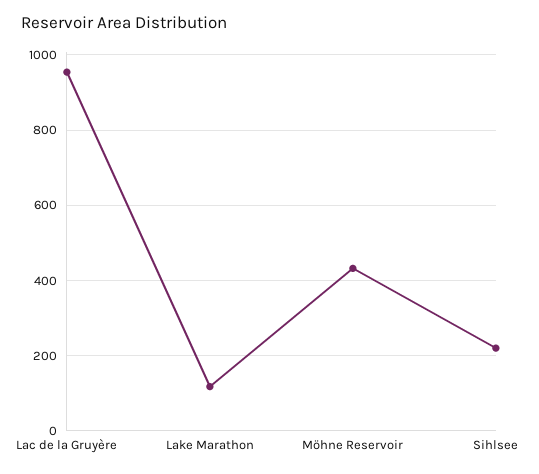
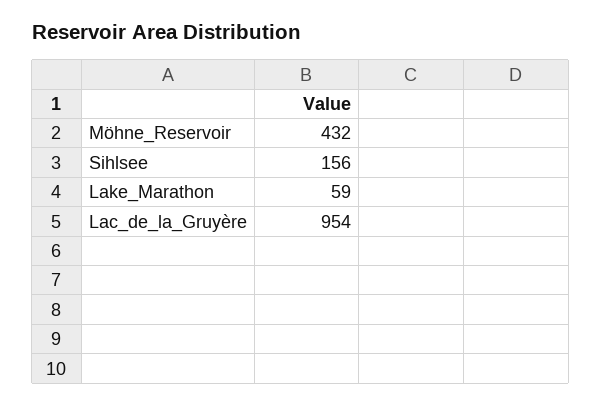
Lake Marathon: 120 -> 59
Sihlsee: 220 -> 156

